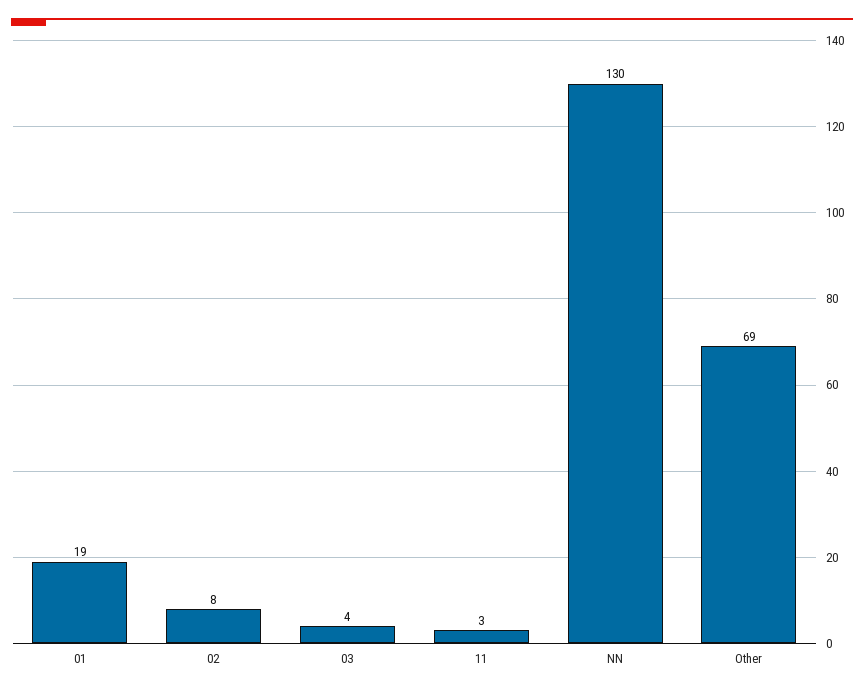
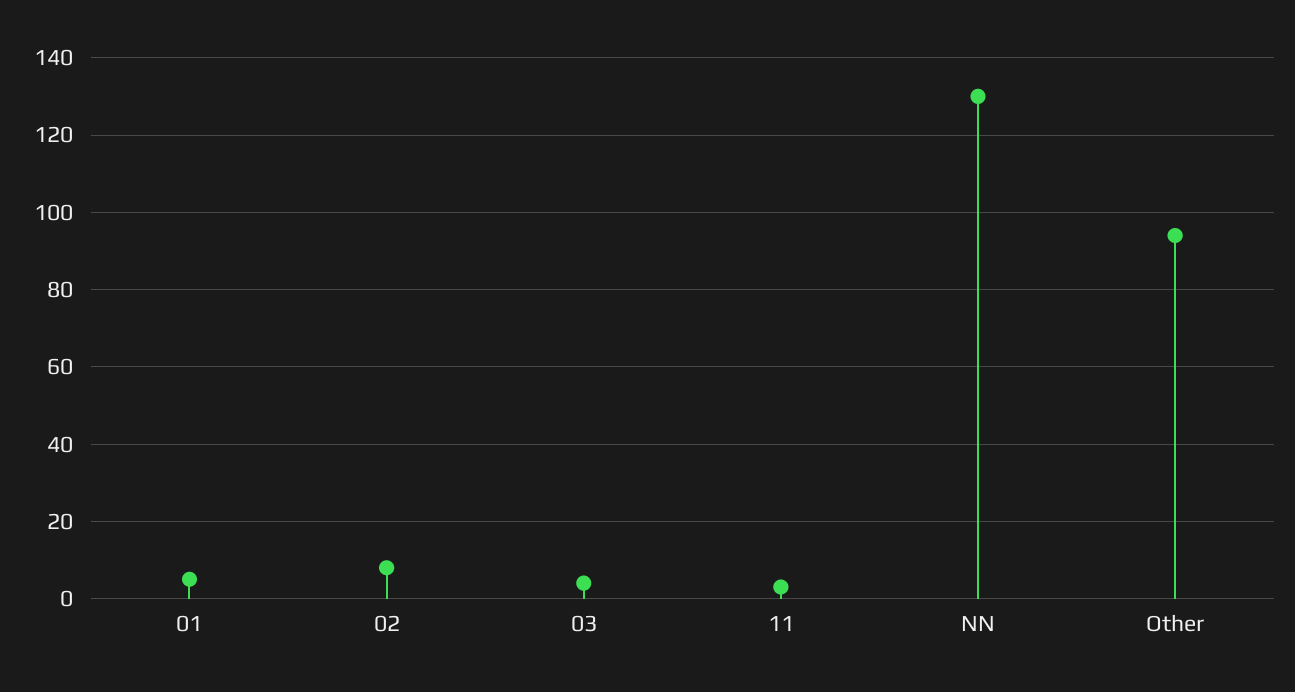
01: 19 -> 5
Other: 69 -> 95

